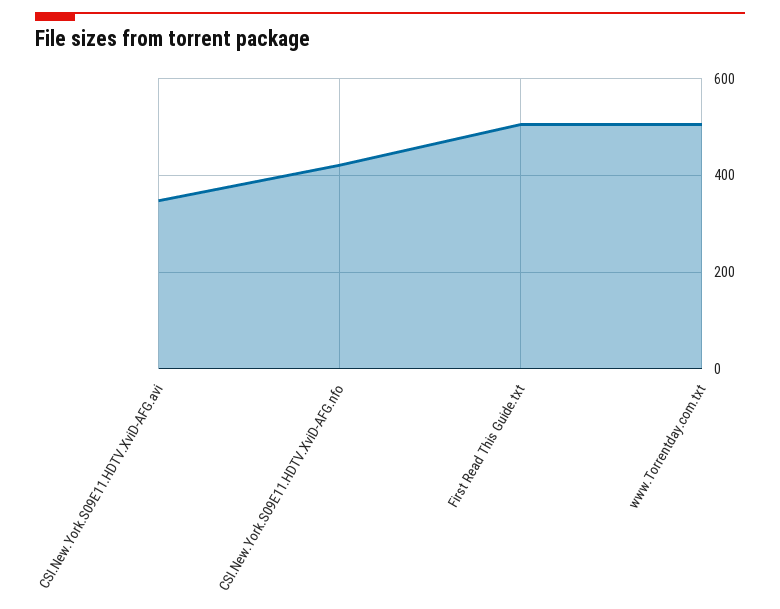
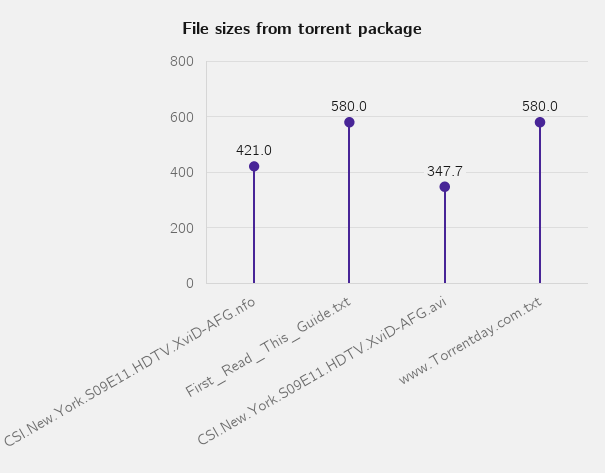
First Read This Guide.txt: 500 -> 580
www.Torrentday.com.txt: 500 -> 580

